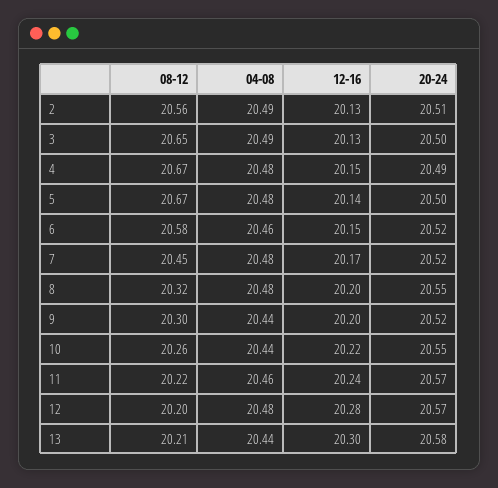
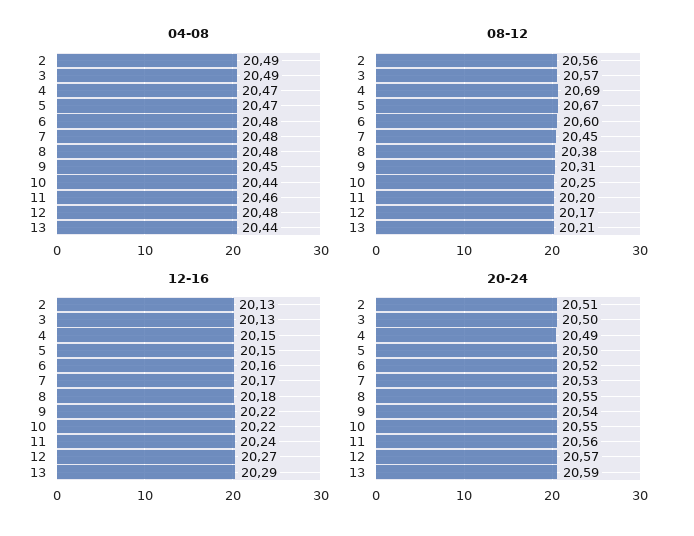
08-12, 3: 20.65 -> 20.57
08-12, 4: 20.67 -> 20.69
04-08, 4: 20.48 -> 20.47
04-08, 5: 20.48 -> 20.47
12-16, 5: 20.14 -> 20.15
08-12, 6: 20.58 -> 20.6
04-08, 6: 20.46 -> 20.48
12-16, 6: 20.15 -> 20.16
20-24, 7: 20.52 -> 20.53
08-12, 8: 20.32 -> 20.38
12-16, 8: 20.2 -> 20.18
08-12, 9: 20.3 -> 20.31
04-08, 9: 20.44 -> 20.45
12-16, 9: 20.2 -> 20.22
20-24, 9: 20.52 -> 20.54
08-12, 10: 20.26 -> 20.25
08-12, 11: 20.22 -> 20.2
20-24, 11: 20.57 -> 20.56
08-12, 12: 20.2 -> 20.17
12-16, 12: 20.28 -> 20.27
12-16, 13: 20.3 -> 20.29
20-24, 13: 20.58 -> 20.59

